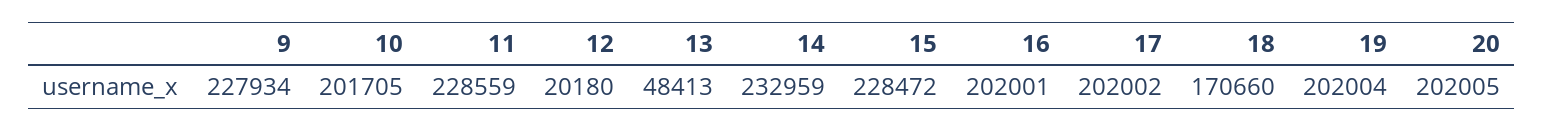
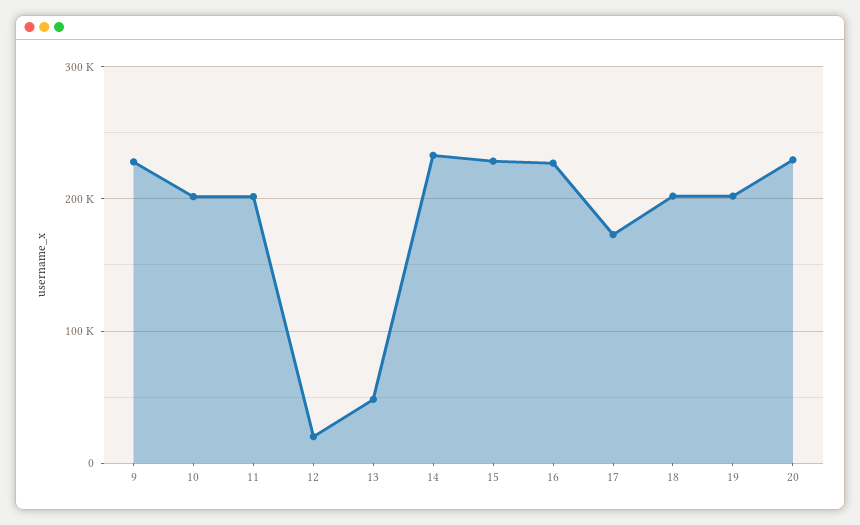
11: 228559 -> 200000
16: 202001 -> 230000
17: 202002 -> 170000
18: 170660 -> 200000
20: 202005 -> 230000

